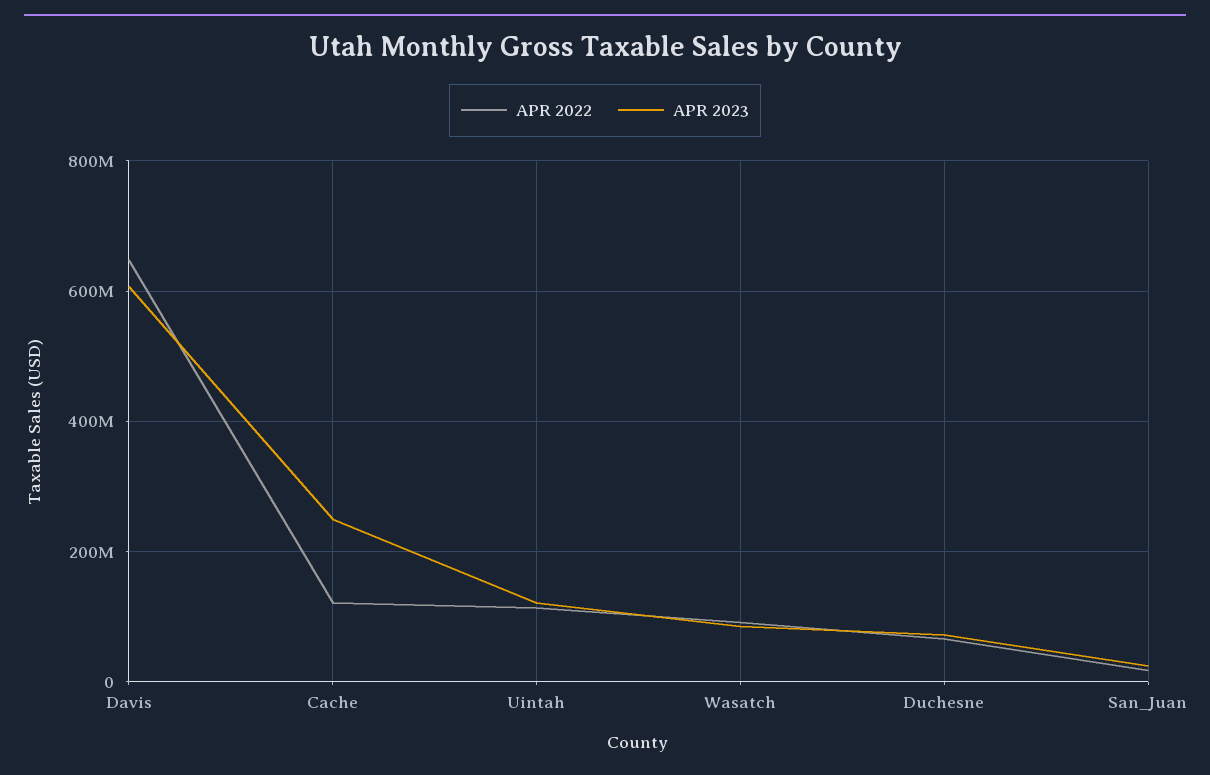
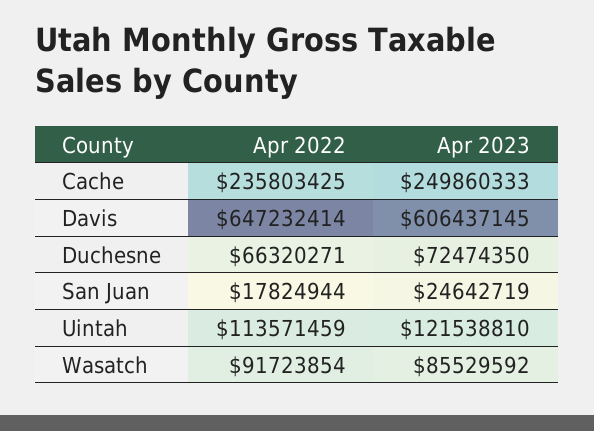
APR 2022, Cache: 120000000 -> 235803425

